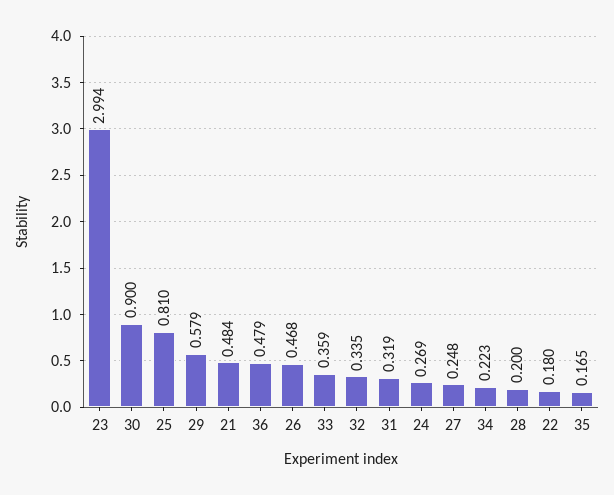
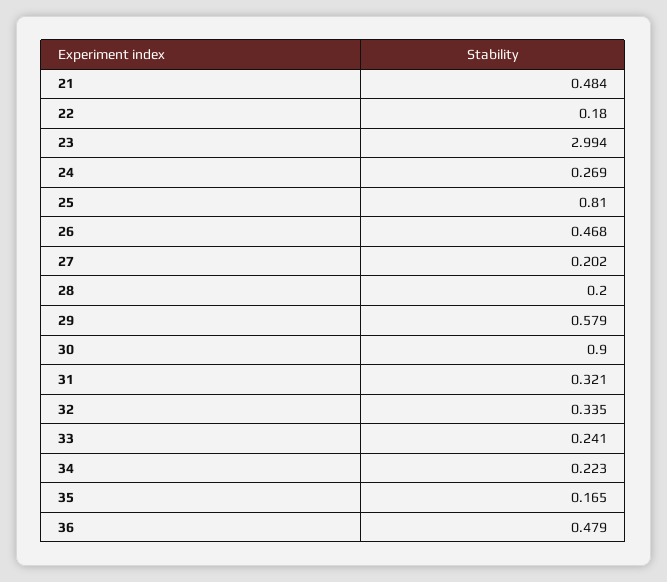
33: 0.359 -> 0.241
31: 0.319 -> 0.321
27: 0.248 -> 0.202

